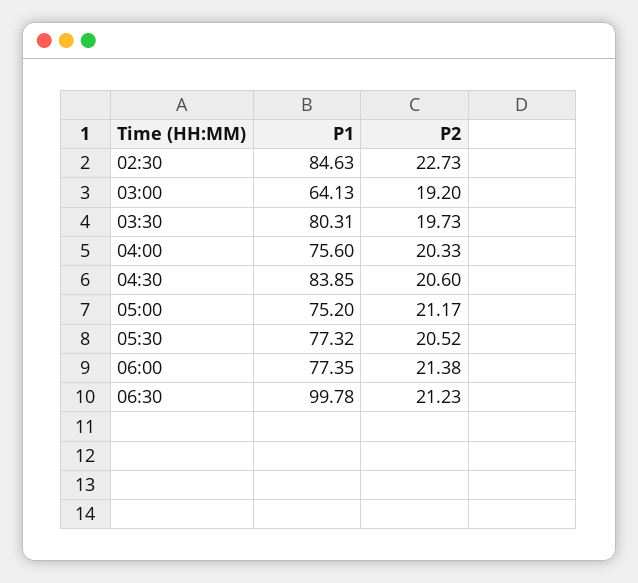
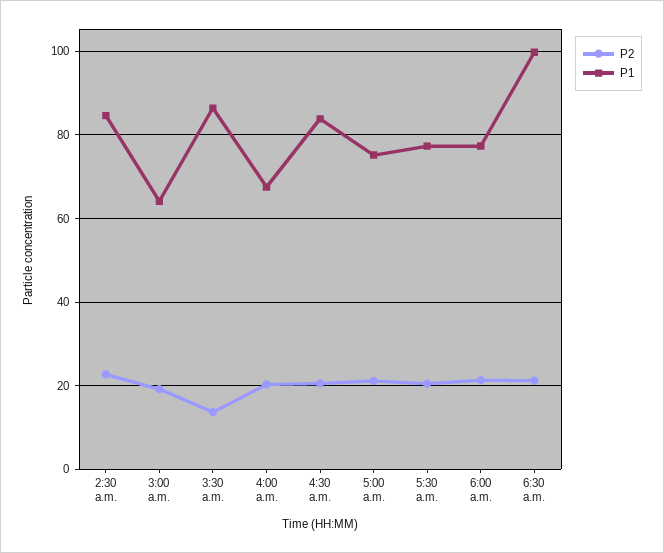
P1, 03:30: 80.31 -> 86
P2, 03:30: 19.73 -> 14
P1, 04:00: 75.6 -> 68

